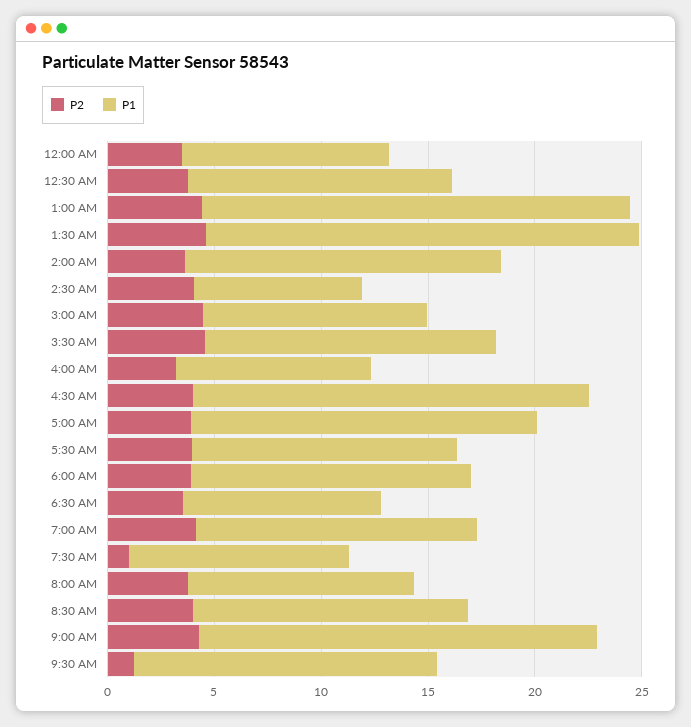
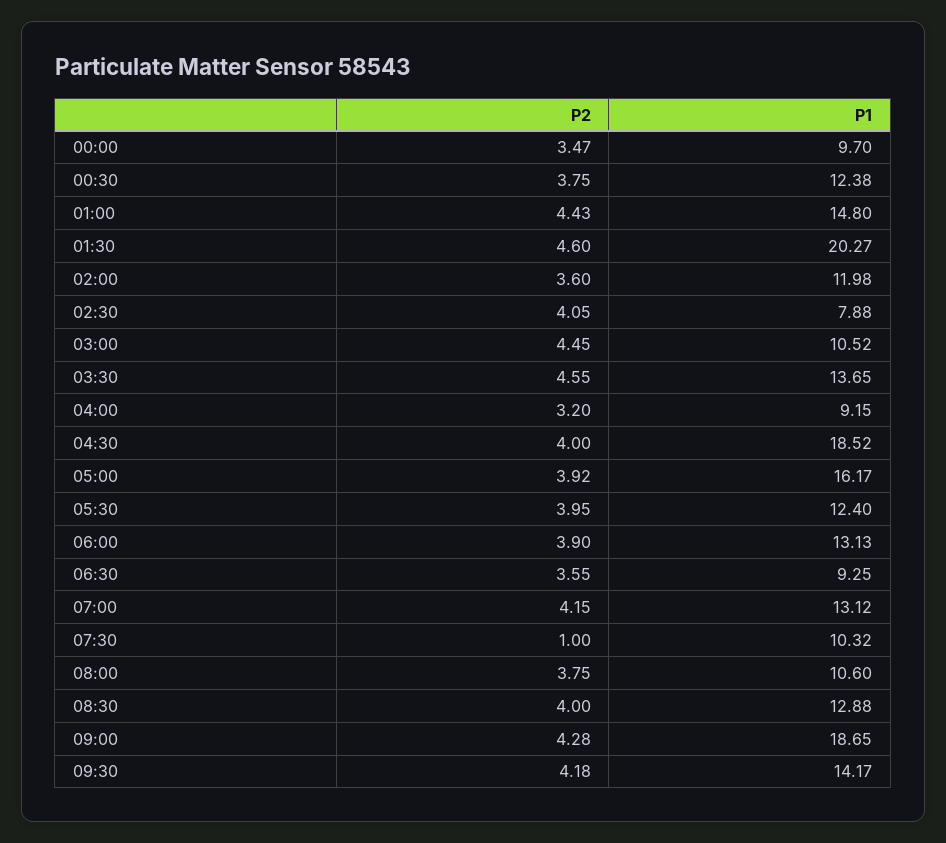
P1, 1:00 AM: 20 -> 14.8
P1, 2:00 AM: 15 -> 11.98
P2, 9:30 AM: 1 -> 4.18

